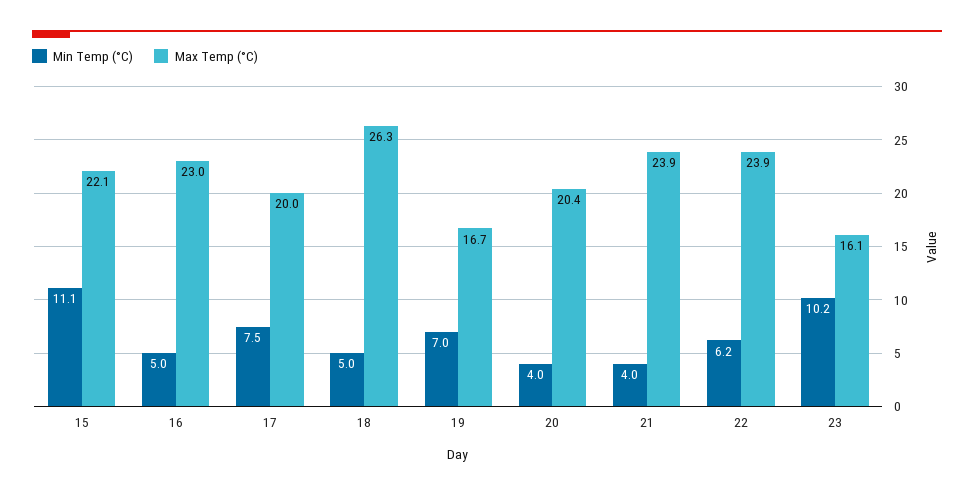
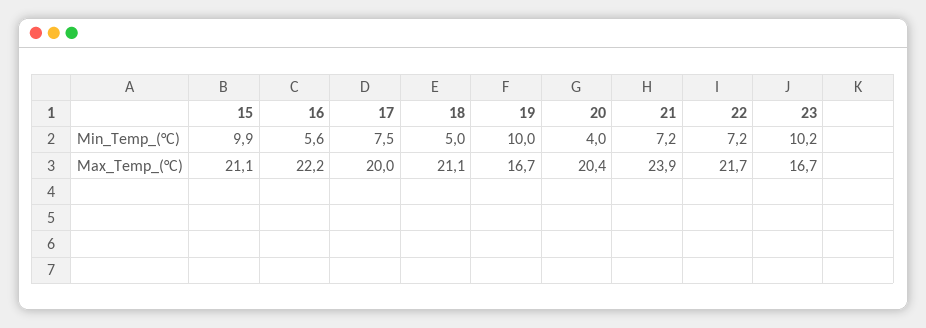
Min Temp (°C), 15: 11.1 -> 9.9
Max Temp (°C), 15: 22.1 -> 21.1
Min Temp (°C), 16: 5 -> 5.6
Max Temp (°C), 16: 23 -> 22.2
Max Temp (°C), 18: 26.3 -> 21.1
Min Temp (°C), 19: 7 -> 10
Min Temp (°C), 21: 4 -> 7.2
Min Temp (°C), 22: 6.2 -> 7.2
Max Temp (°C), 22: 23.9 -> 21.7
Max Temp (°C), 23: 16.1 -> 16.7

